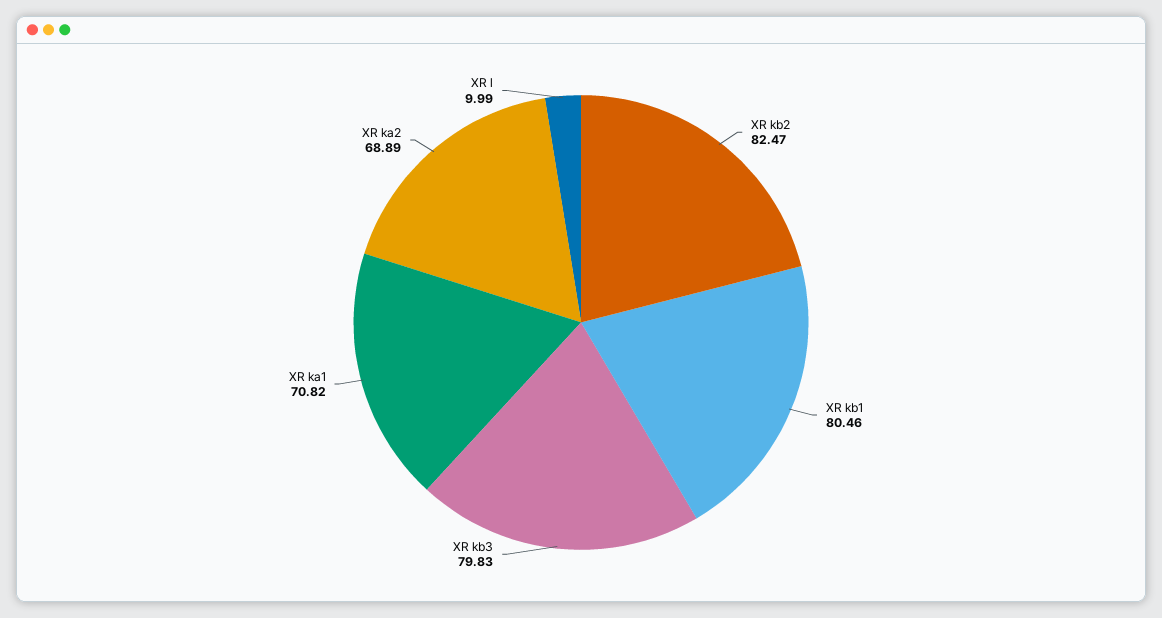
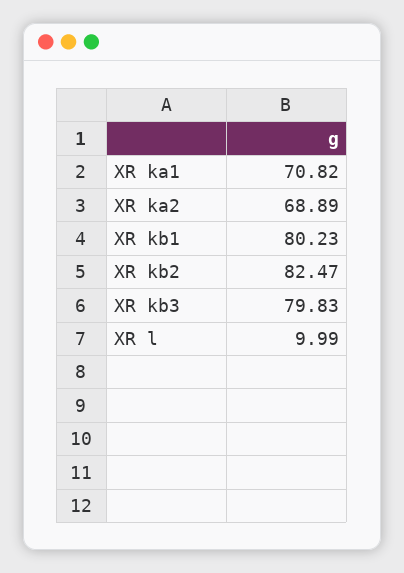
XR kb1: 80.46 -> 80.23

